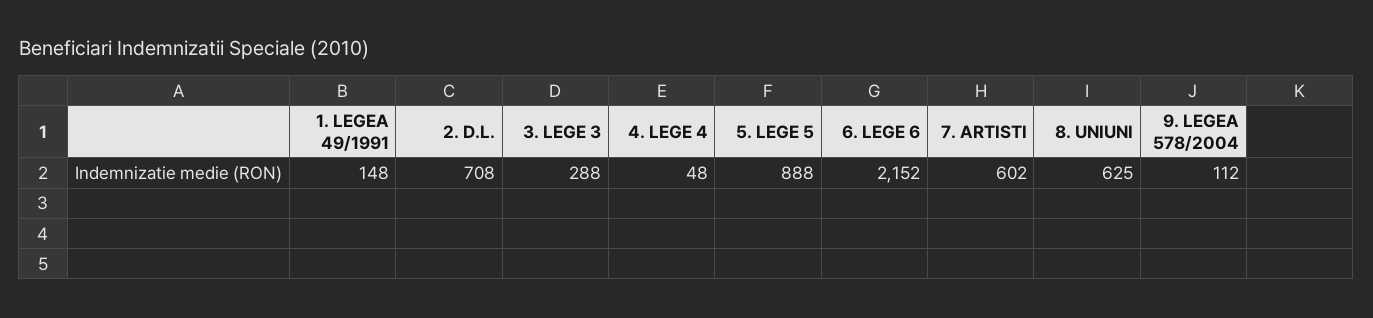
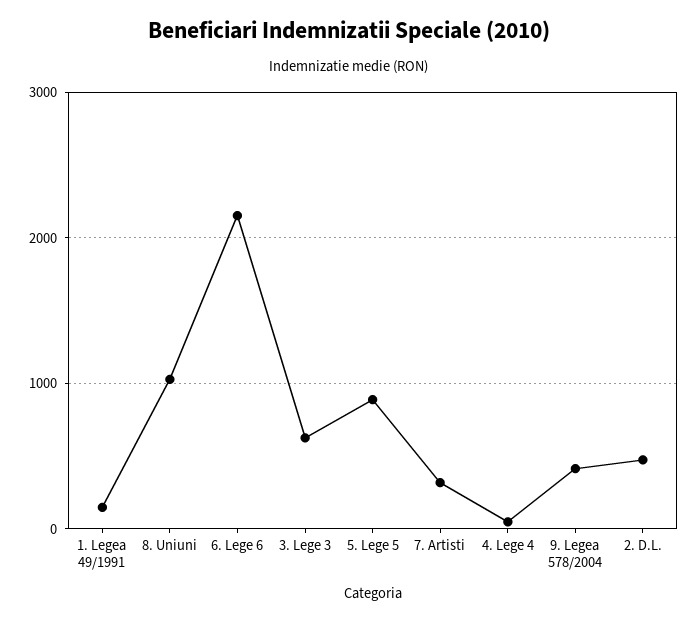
2. D.L.: 708 -> 500
3. LEGE 3: 288 -> 600
7. ARTISTI: 602 -> 300
8. UNIUNI: 625 -> 1000
9. LEGEA 578/2004: 112 -> 400

